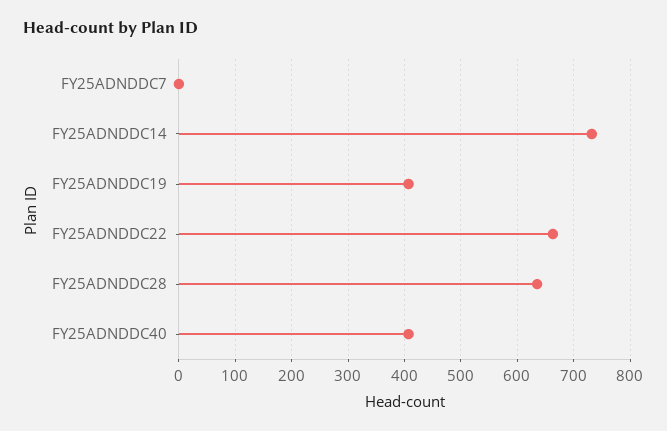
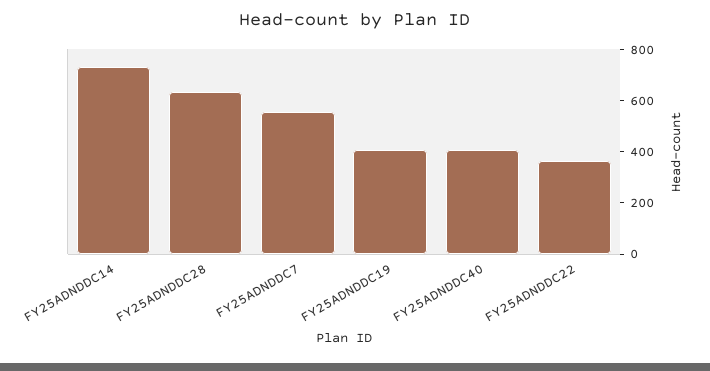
FY25ADNDDC7: 0 -> 550
FY25ADNDDC22: 660 -> 350

